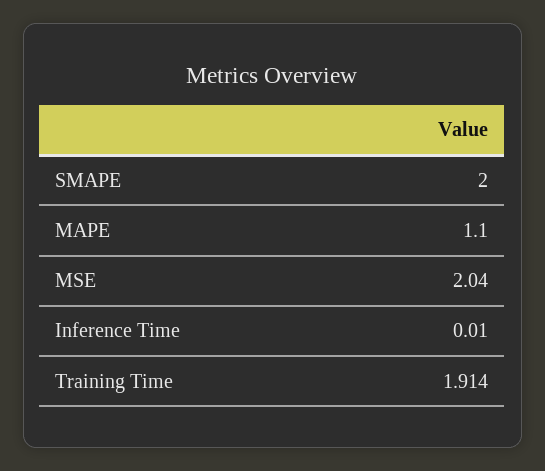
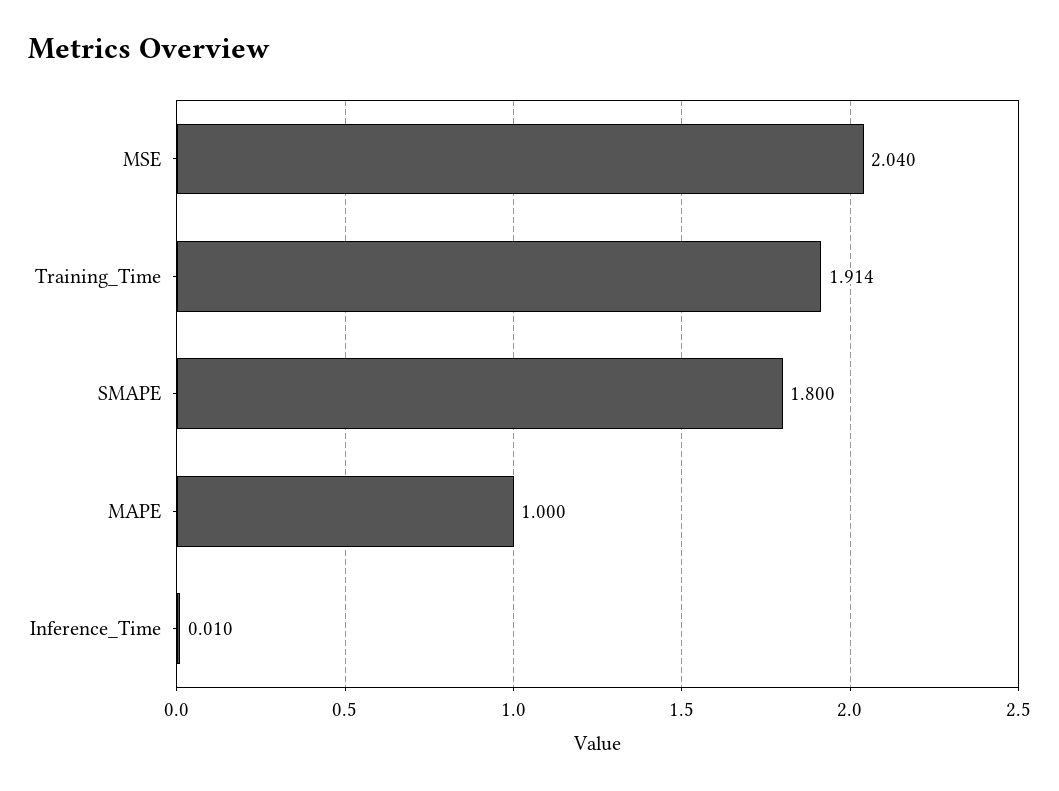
SMAPE: 2 -> 1.8
MAPE: 1.1 -> 1

